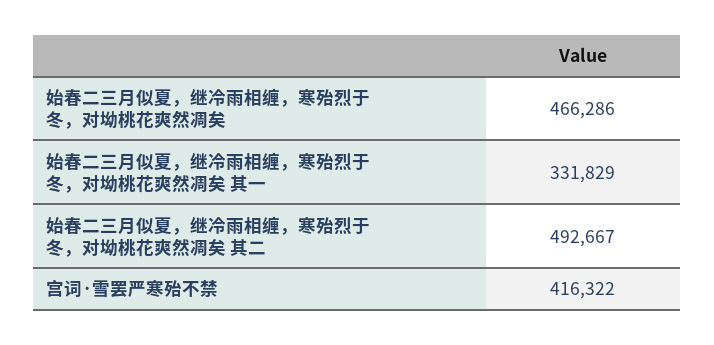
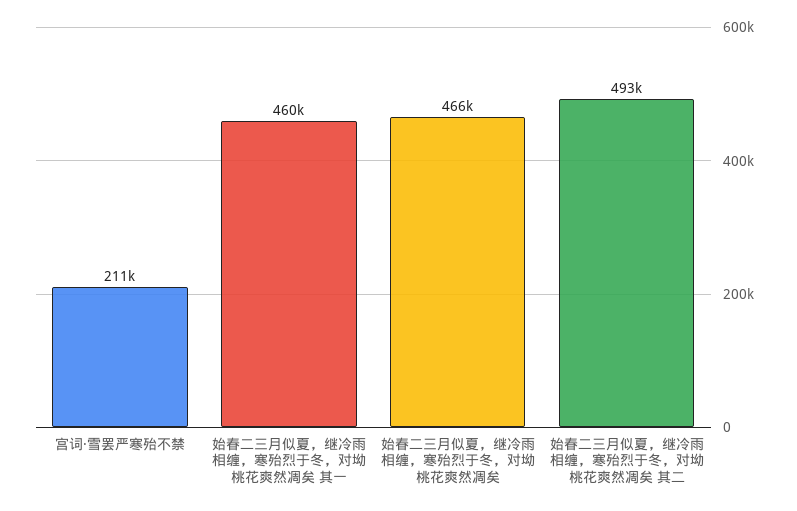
始春二三月似夏，继冷雨相缠，寒殆烈于冬，对坳桃花爽然凋矣 其一: 331829 -> 460000
宫词·雪罢严寒殆不禁: 416322 -> 211000

